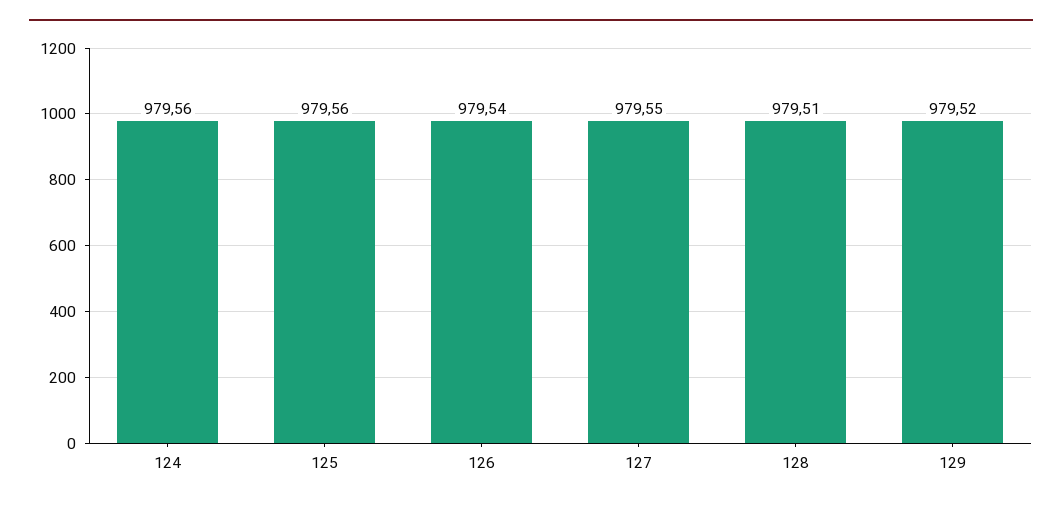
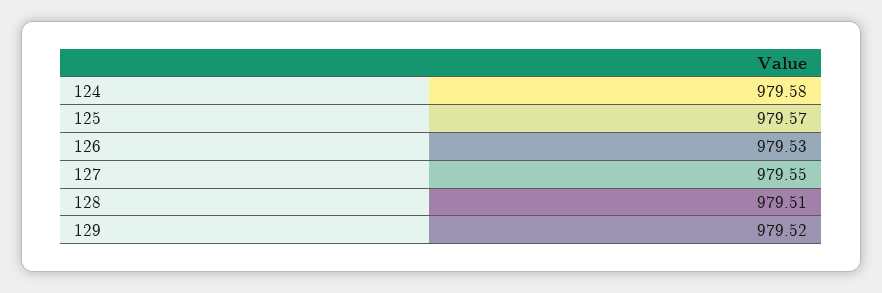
124: 979.56 -> 979.58
125: 979.56 -> 979.57
126: 979.54 -> 979.53

